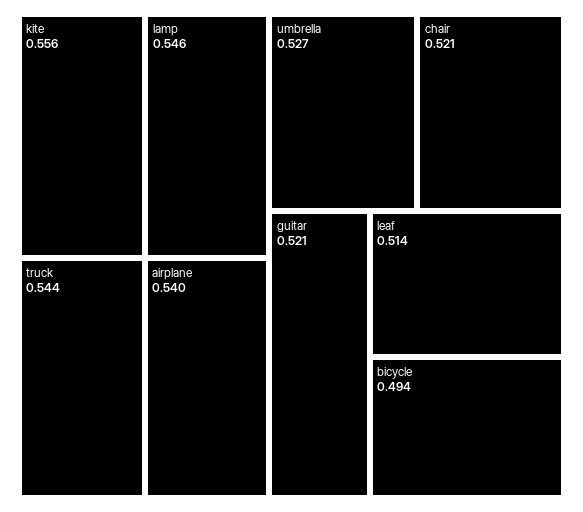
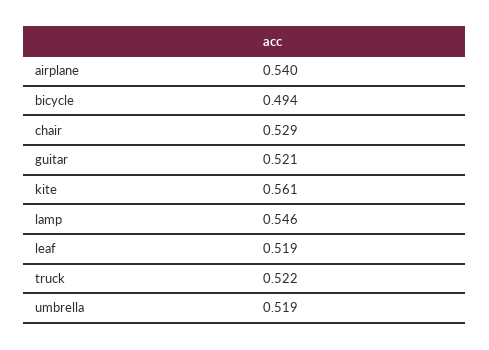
kite: 0.556 -> 0.561
truck: 0.544 -> 0.522
umbrella: 0.527 -> 0.519
chair: 0.521 -> 0.529
leaf: 0.514 -> 0.519

